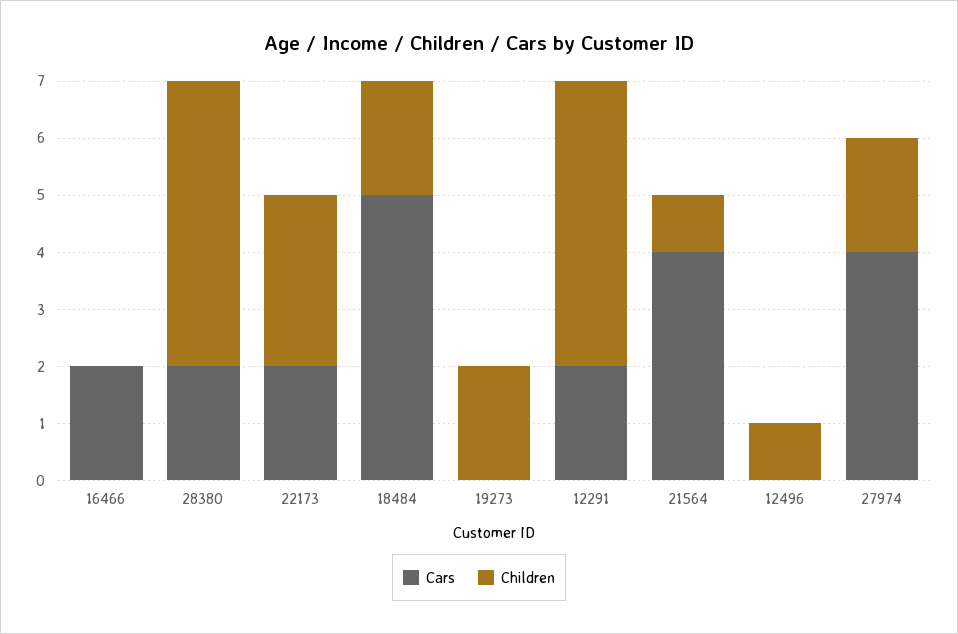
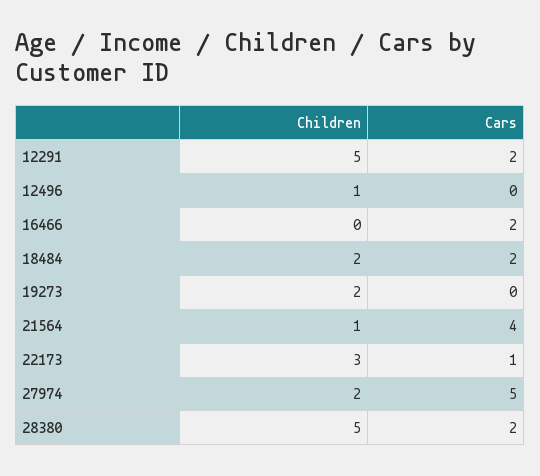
Cars, 22173: 2 -> 1
Cars, 18484: 5 -> 2
Cars, 27974: 4 -> 5

